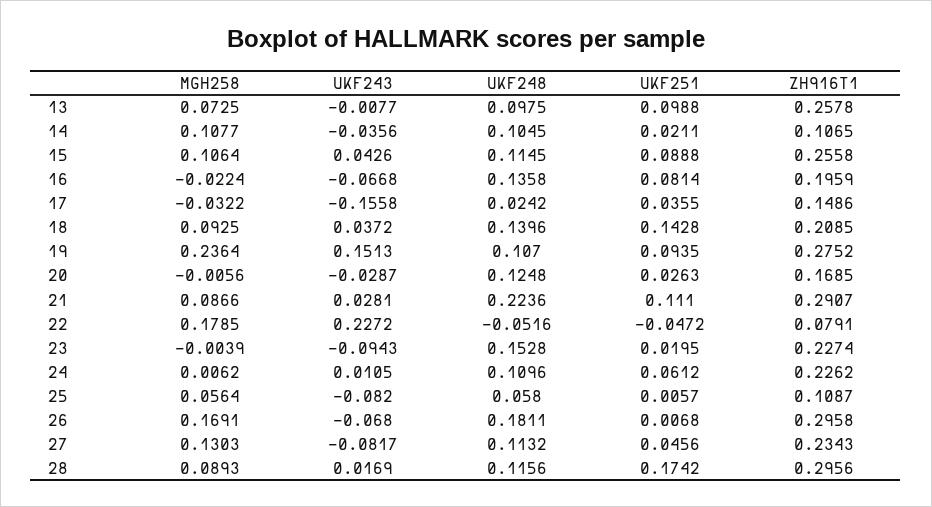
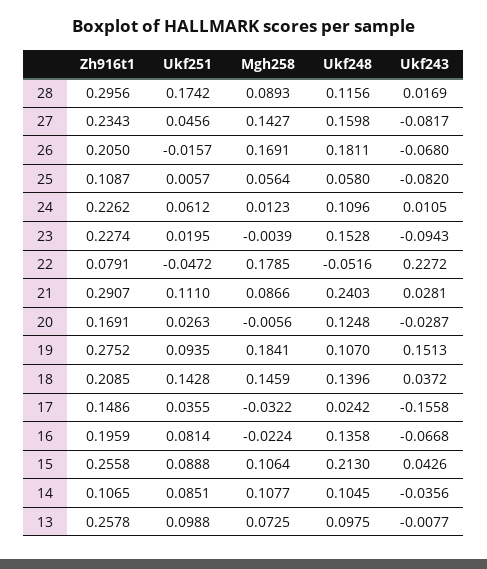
UKF251, 14: 0.0211 -> 0.0851
UKF248, 15: 0.1145 -> 0.213
MGH258, 18: 0.0925 -> 0.1459
MGH258, 19: 0.2364 -> 0.1841
ZH916T1, 20: 0.1685 -> 0.1691
UKF248, 21: 0.2236 -> 0.2403
MGH258, 24: 0.0062 -> 0.0123
UKF251, 26: 0.0068 -> -0.0157
ZH916T1, 26: 0.2958 -> 0.205
MGH258, 27: 0.1303 -> 0.1427
UKF248, 27: 0.1132 -> 0.1598

